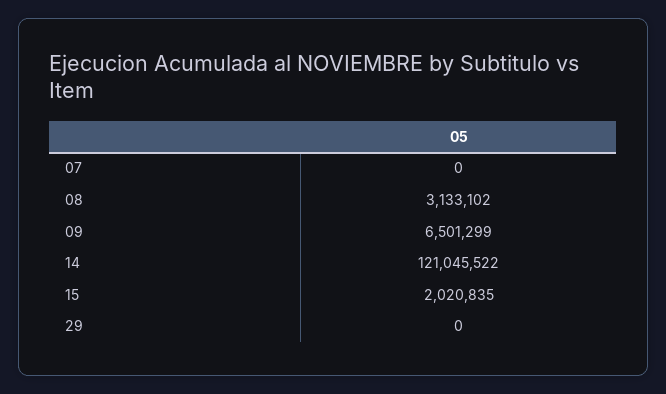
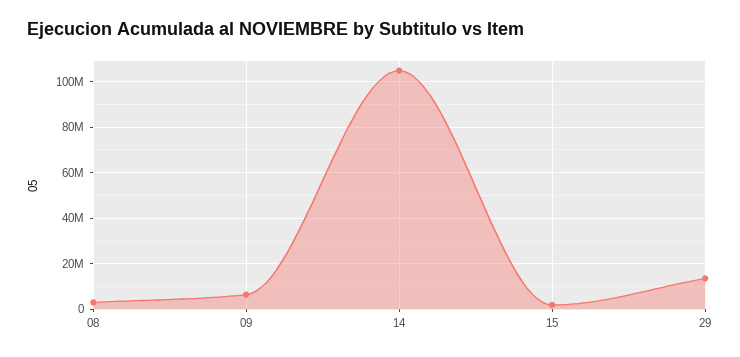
07: 0 -> none
14: 121045522 -> 105000000
29: 0 -> 15000000

